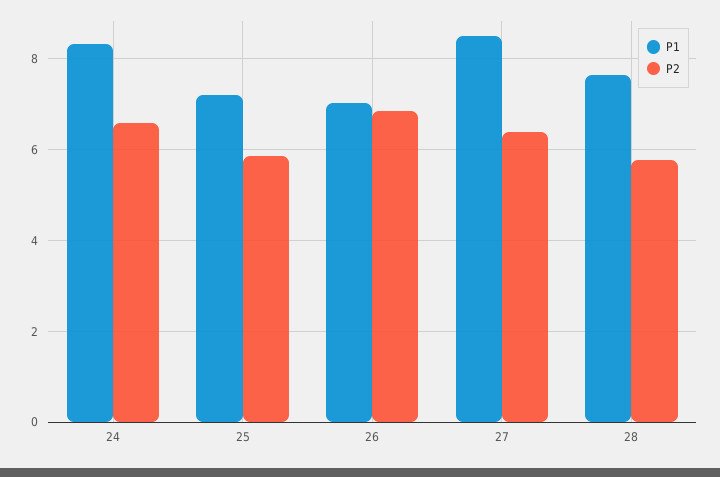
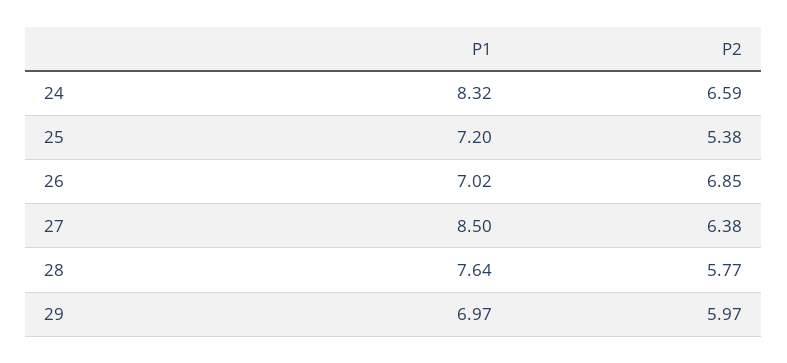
P2, 25: 5.8 -> 5.38
P1, 29: none -> 6.97
P2, 29: none -> 5.97

